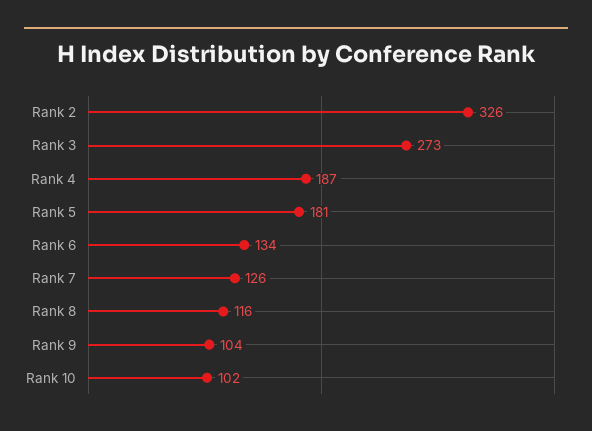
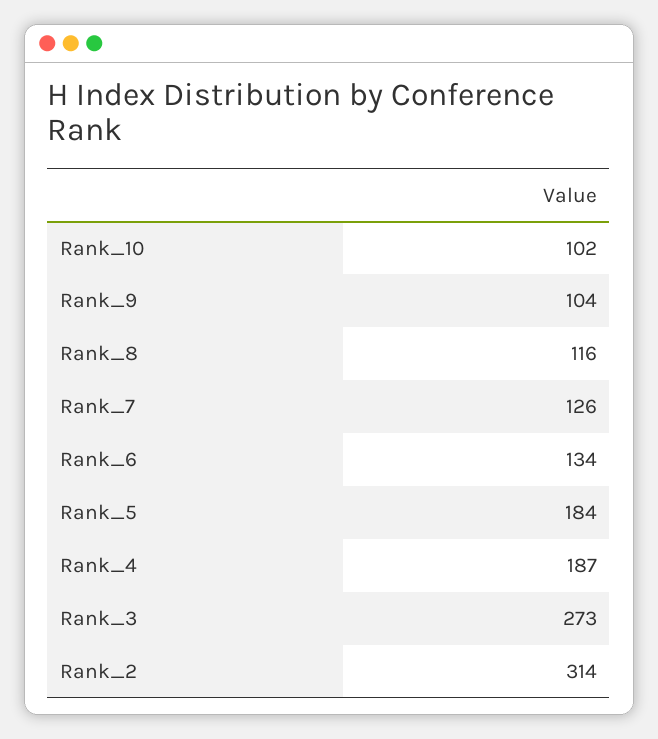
Rank 2: 326 -> 314
Rank 5: 181 -> 184

